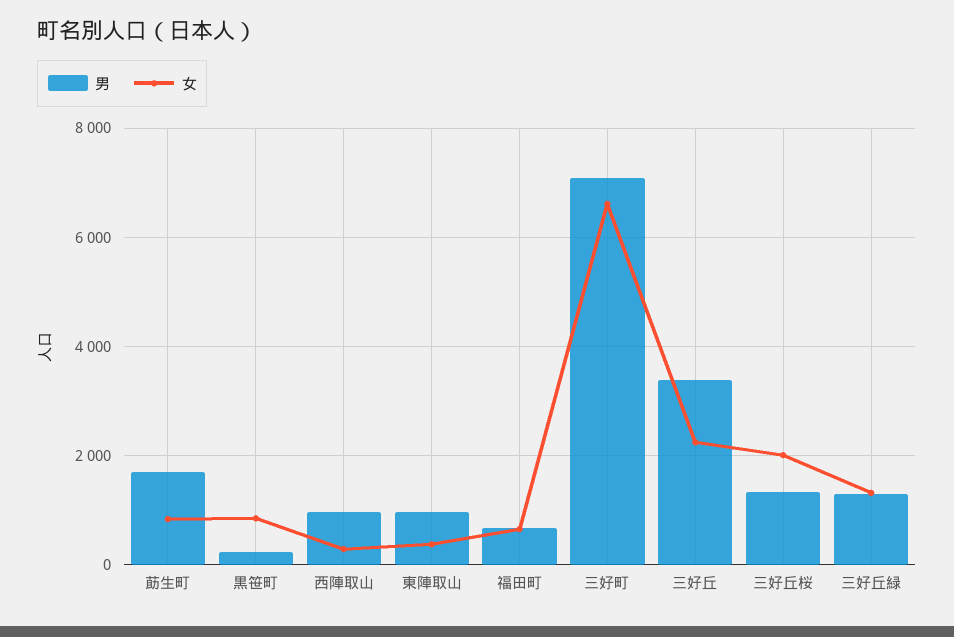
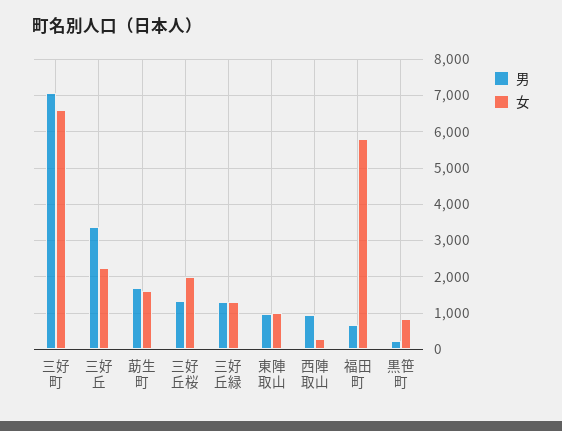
女, 莇生町: 800 -> 1600
女, 東陣取山: 400 -> 1000
女, 福田町: 600 -> 5800

